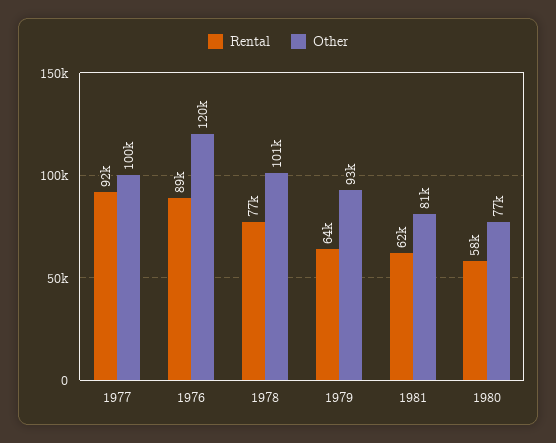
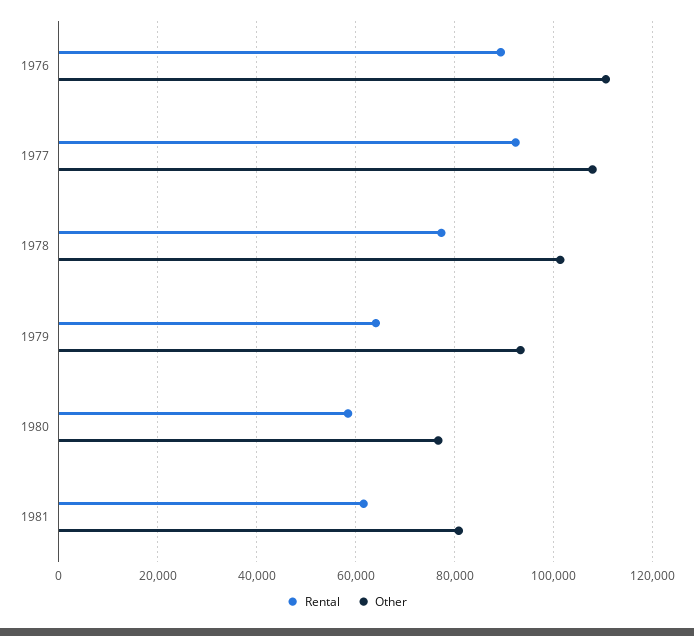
Other, 1977: 100000 -> 108000
Other, 1976: 120000 -> 110000

